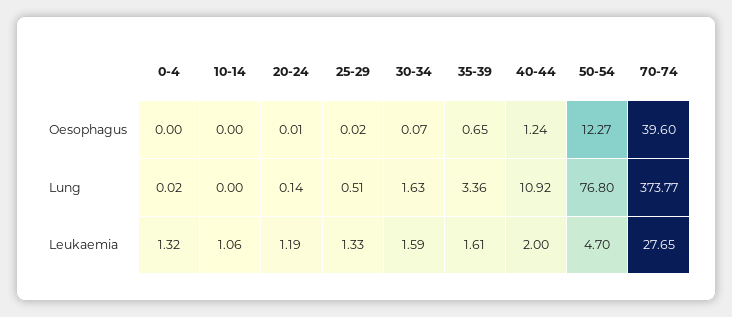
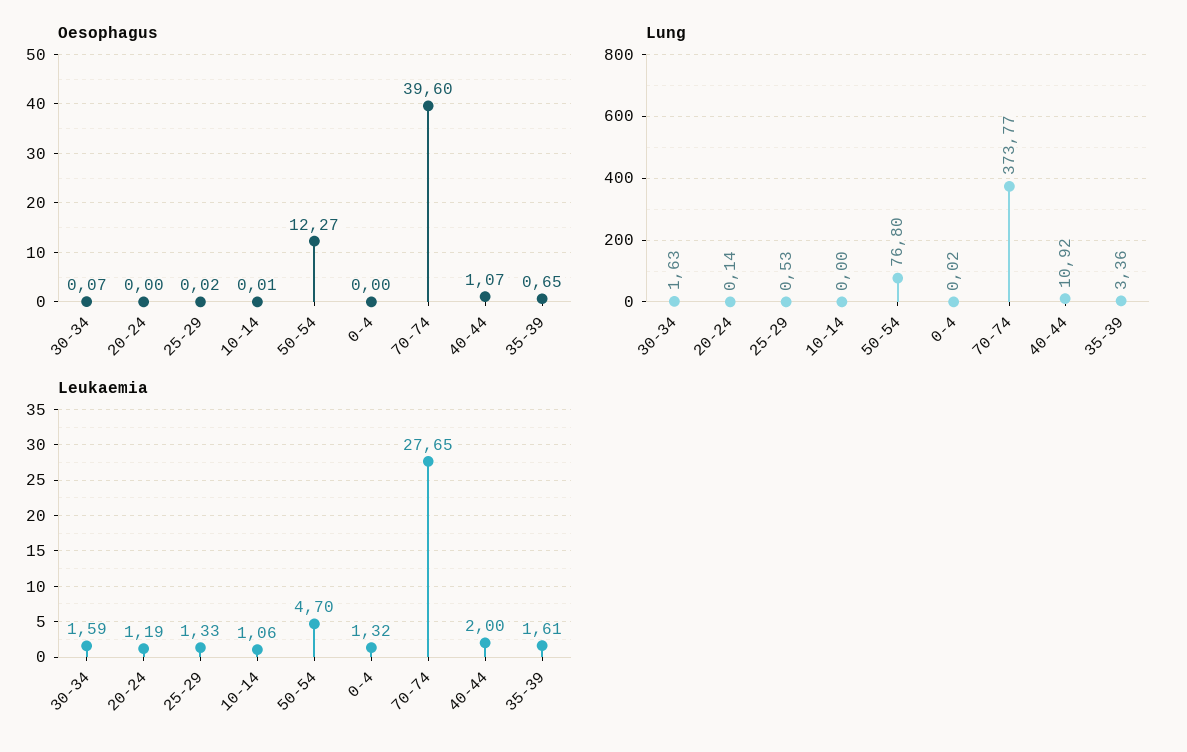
Oesophagus, 10-14: 0 -> 0.01
Oesophagus, 20-24: 0.01 -> 0
Oesophagus, 40-44: 1.24 -> 1.07
Lung, 25-29: 0.51 -> 0.53

